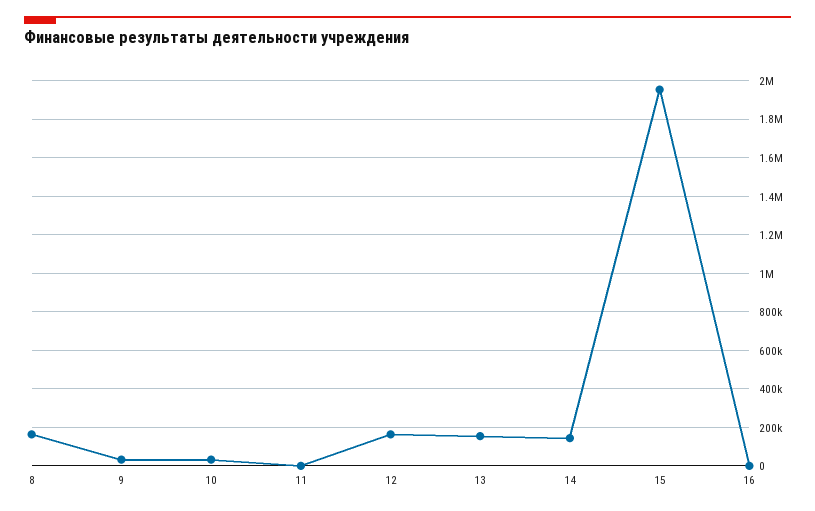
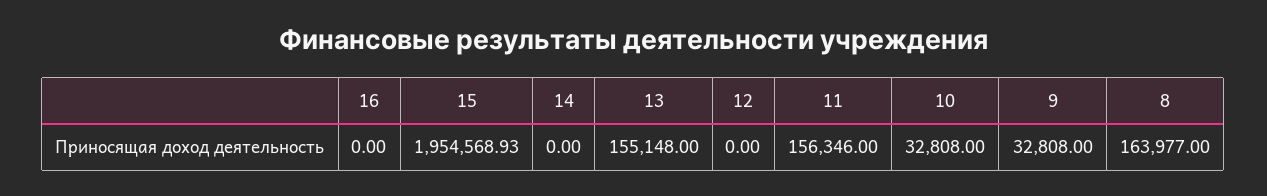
11: 0 -> 156346
12: 150000 -> 0
14: 150000 -> 0

